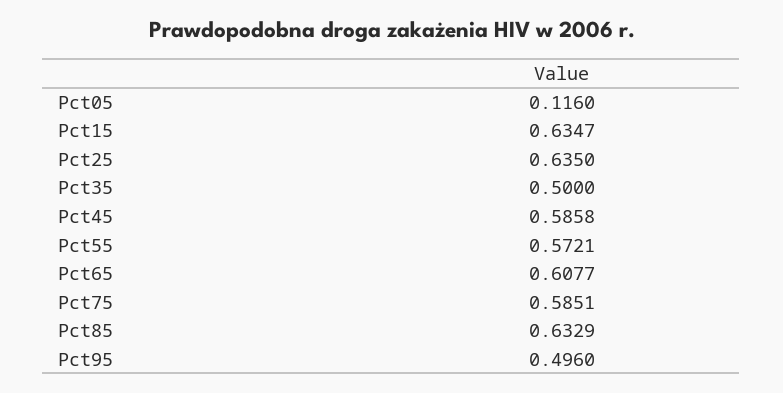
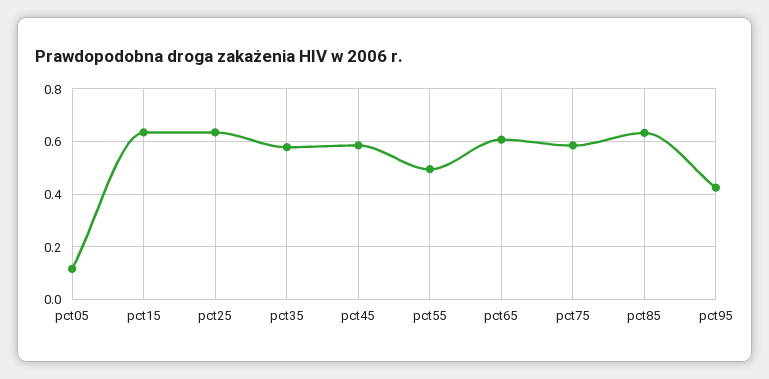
Pct35: 0.5 -> 0.575
Pct55: 0.5721 -> 0.5
Pct95: 0.496 -> 0.425

